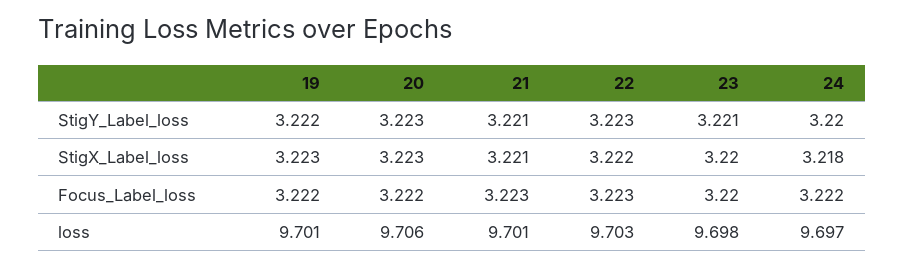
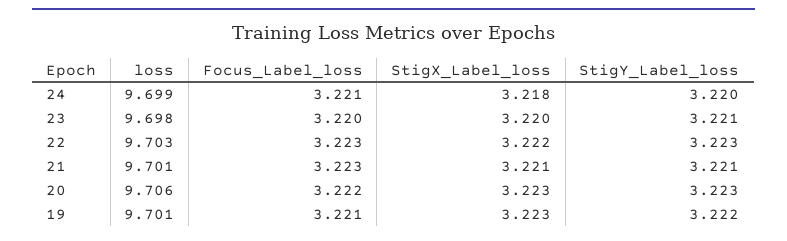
19, Focus_Label_loss: 3.222 -> 3.221
24, Focus_Label_loss: 3.222 -> 3.221
24, loss: 9.697 -> 9.699

